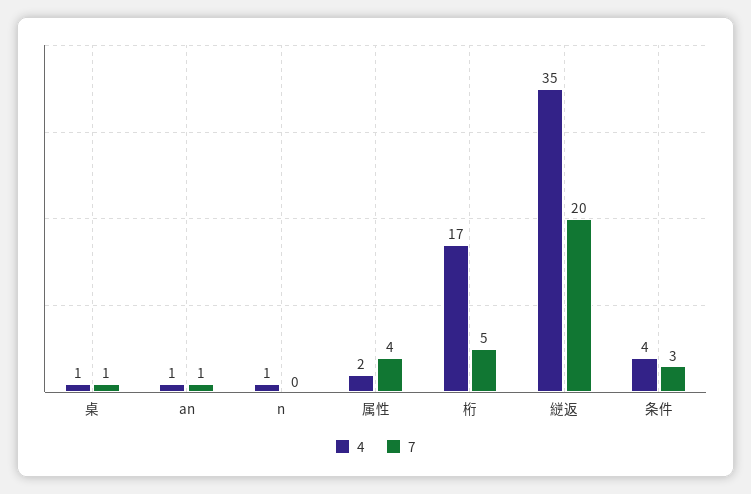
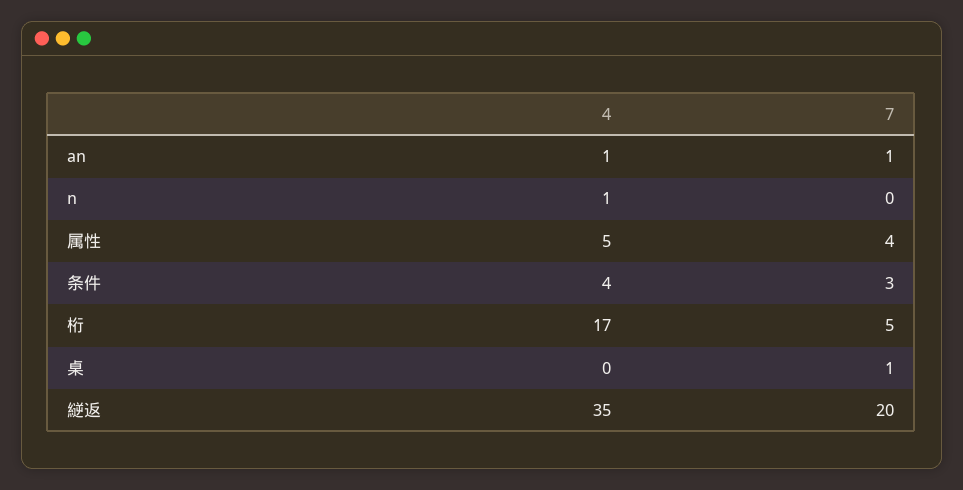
4, 桌: 1 -> 0
4, 属性: 2 -> 5

